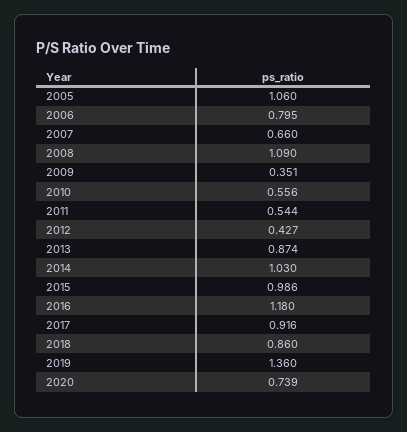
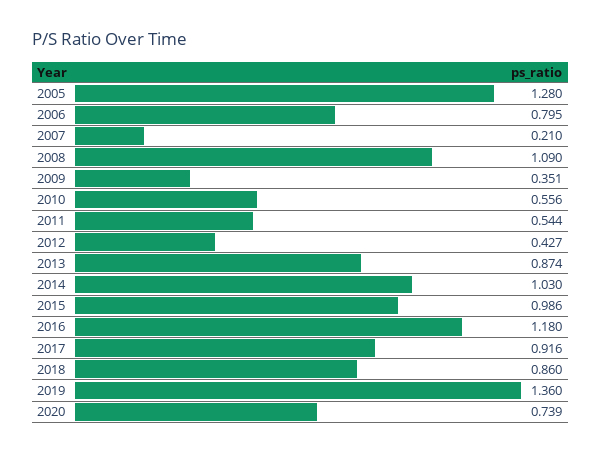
2005: 1.06 -> 1.28
2007: 0.66 -> 0.21

